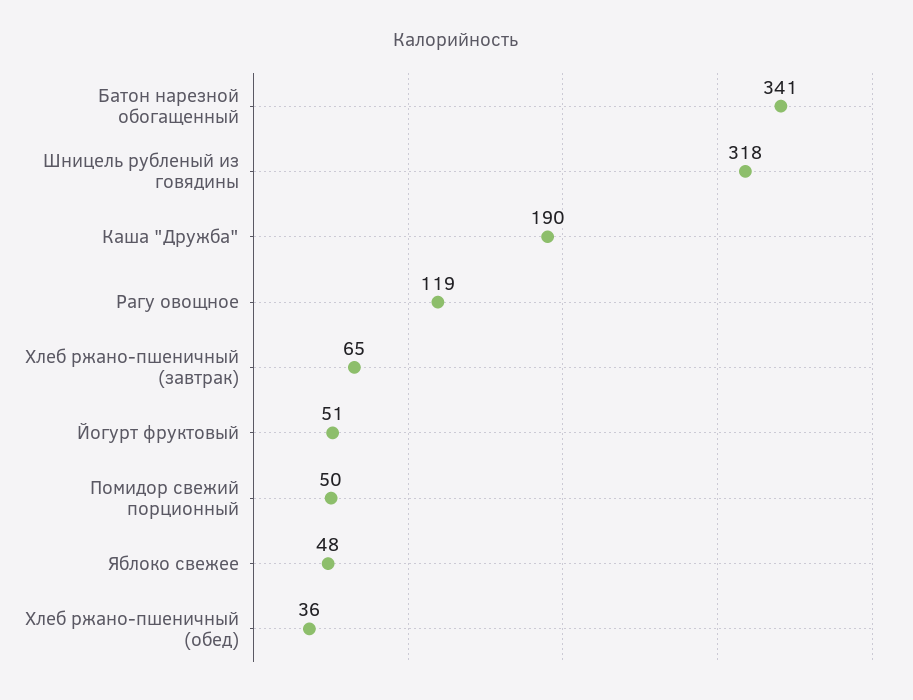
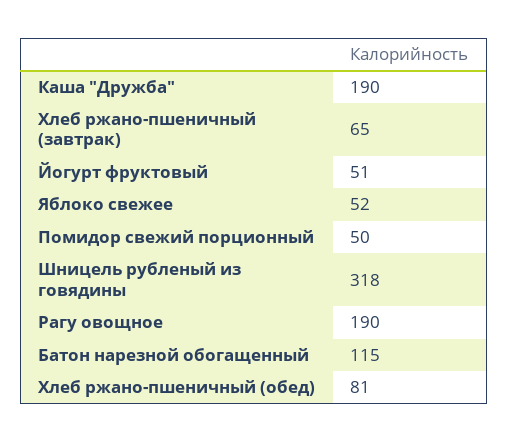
Батон нарезной обогащенный: 341 -> 115
Рагу овощное: 119 -> 190
Яблоко свежее: 48 -> 52
Хлеб ржано-пшеничный (обед): 36 -> 81

